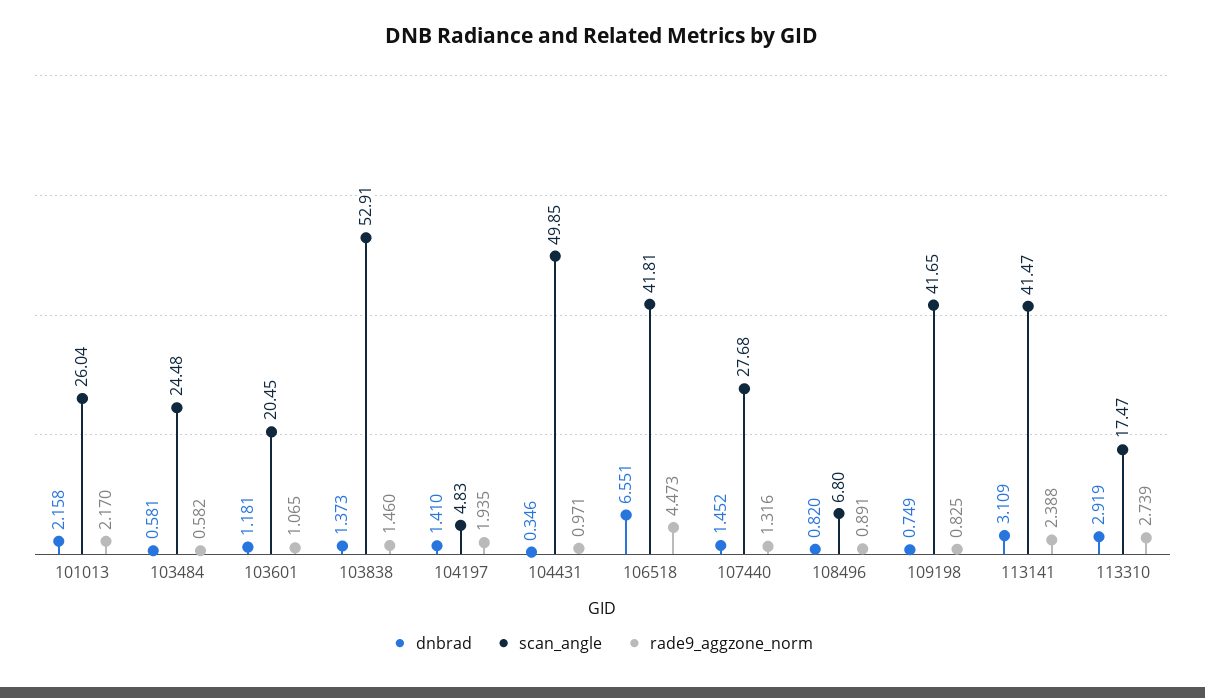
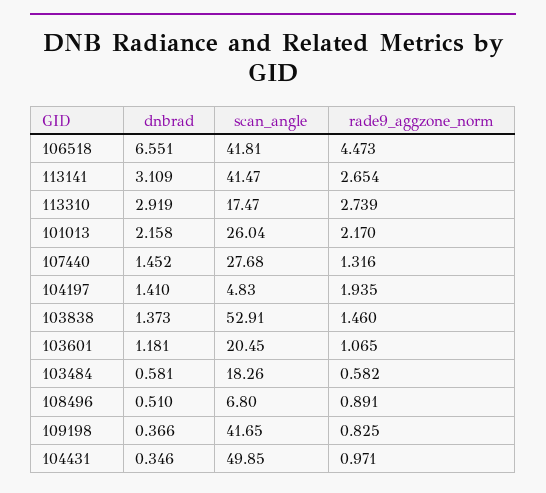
scan_angle, 103484: 24.48 -> 18.26
dnbrad, 108496: 0.82 -> 0.51
dnbrad, 109198: 0.749 -> 0.366
rade9_aggzone_norm, 113141: 2.388 -> 2.654

